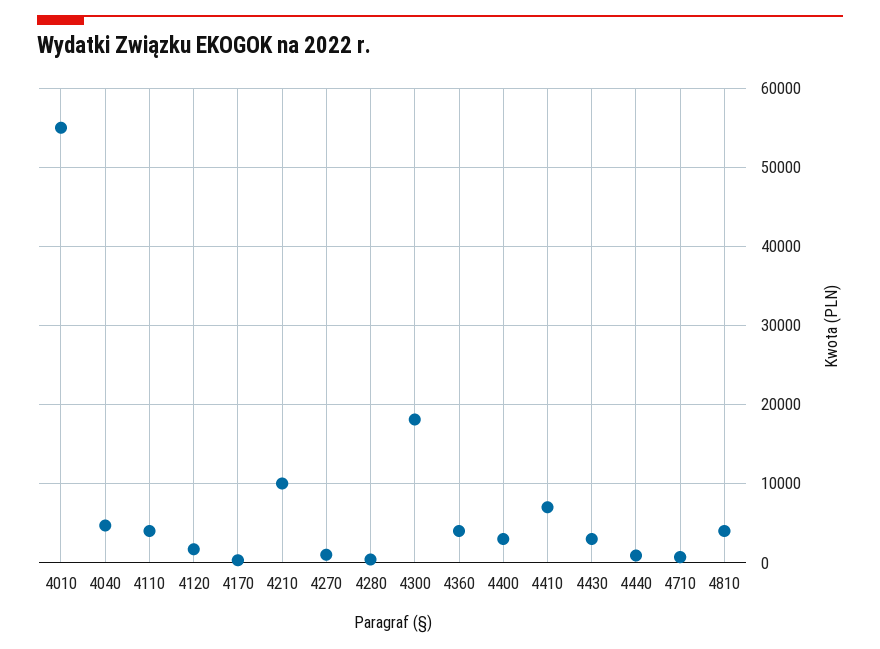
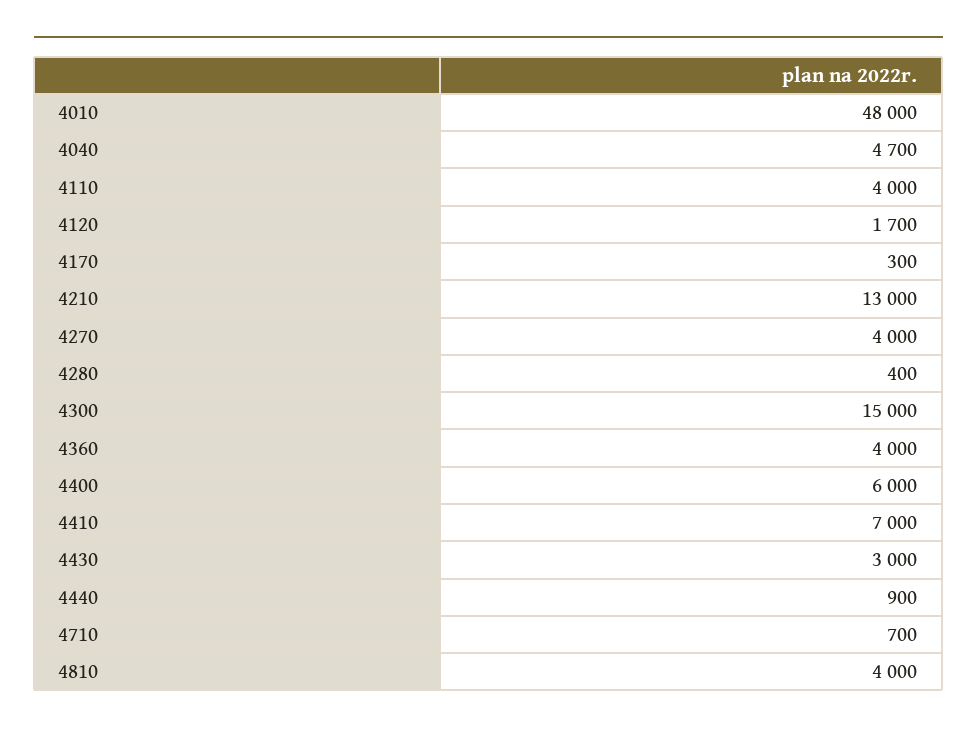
4010: 55000 -> 48000
4210: 10000 -> 13000
4270: 1000 -> 4000
4300: 18000 -> 15000
4400: 3000 -> 6000

